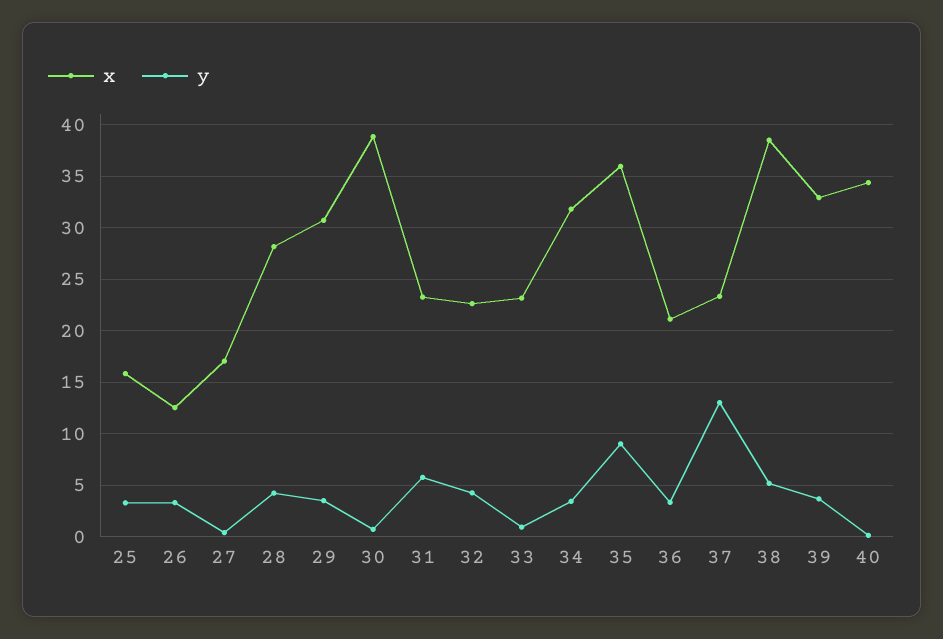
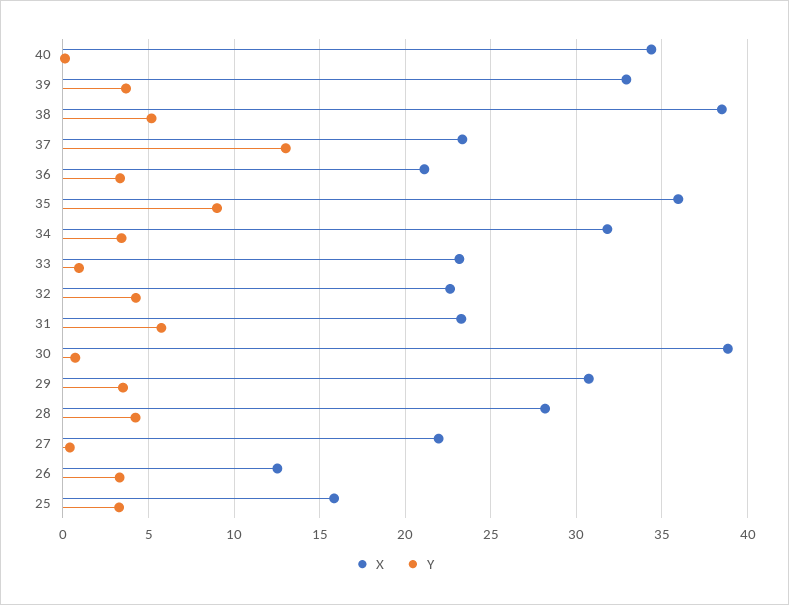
x, 27: 17 -> 22

